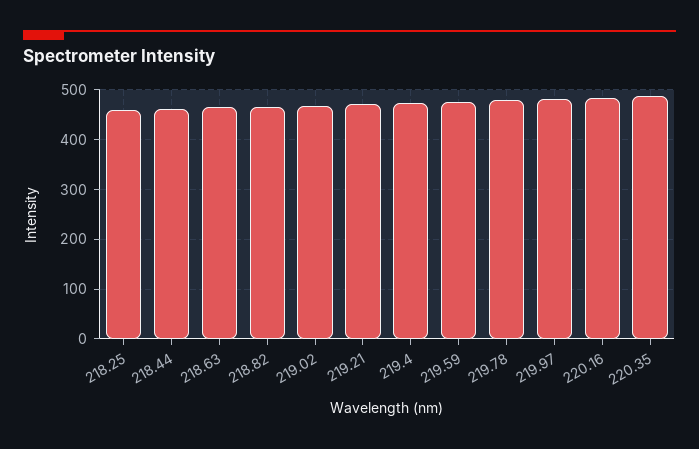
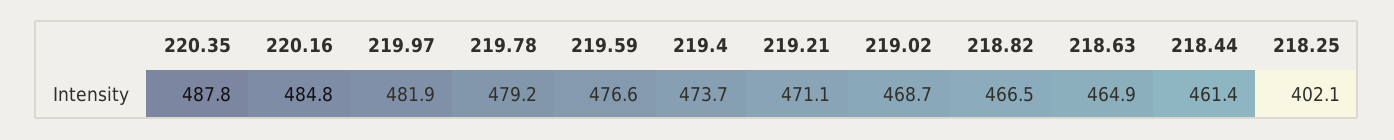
218.25: 460 -> 402.1

